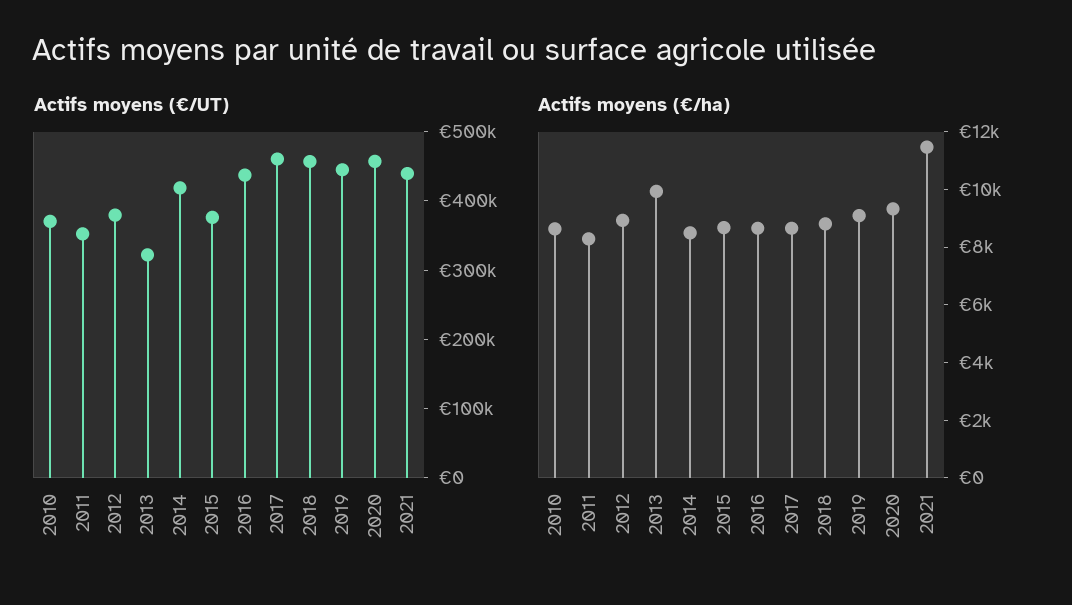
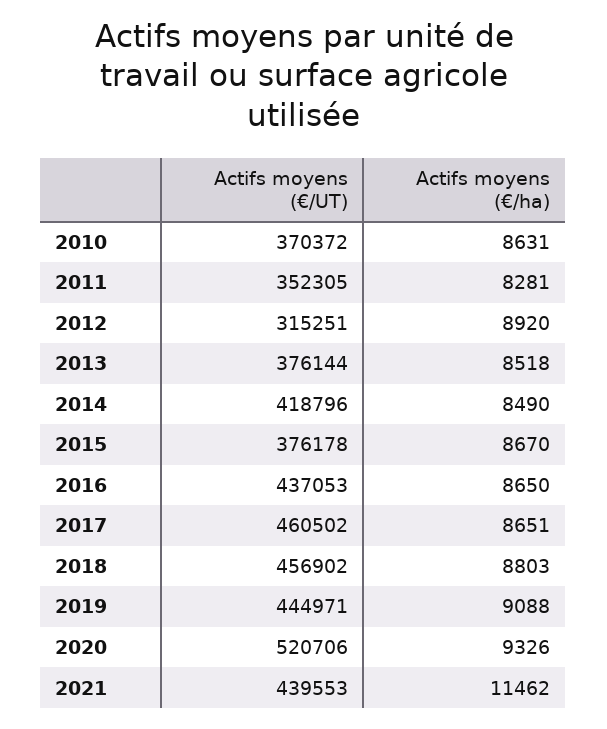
Actifs moyens (€/UT), 2012: 380000 -> 315251
Actifs moyens (€/UT), 2013: 320000 -> 376144
Actifs moyens (€/UT), 2020: 460000 -> 520706
Actifs moyens (€/ha), 2013: 10000 -> 8518

